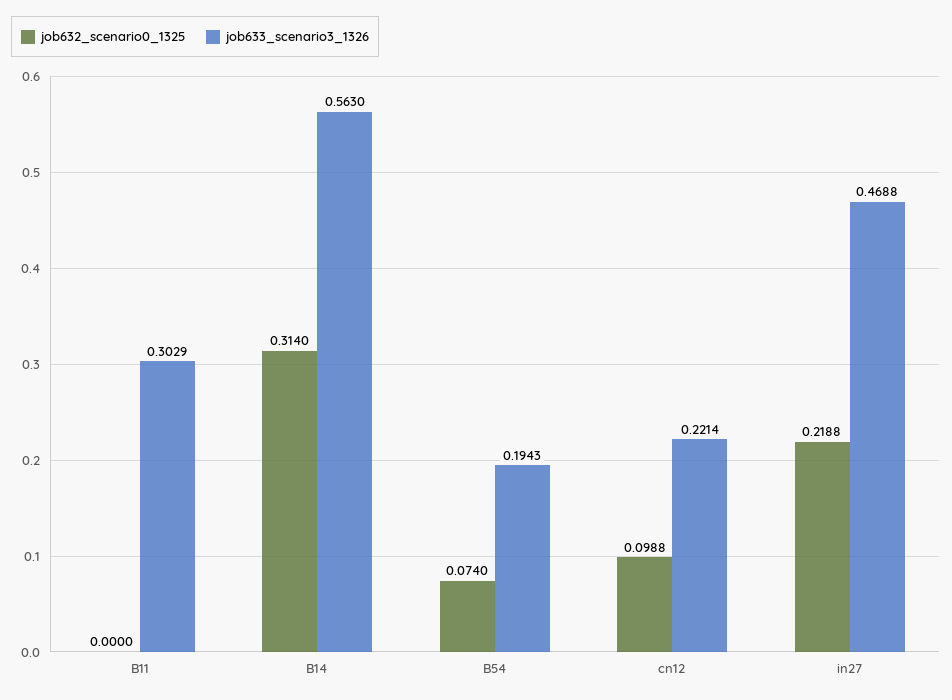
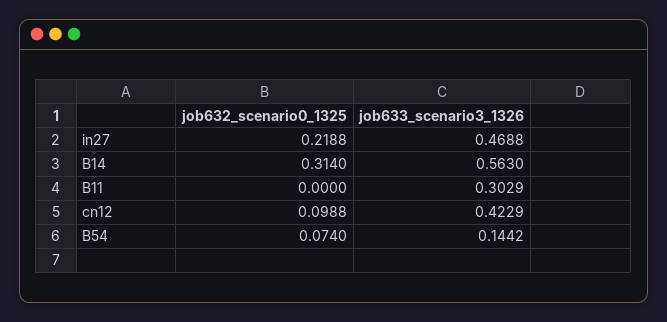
job633_scenario3_1326, B54: 0.1943 -> 0.1442
job633_scenario3_1326, cn12: 0.2214 -> 0.4229

